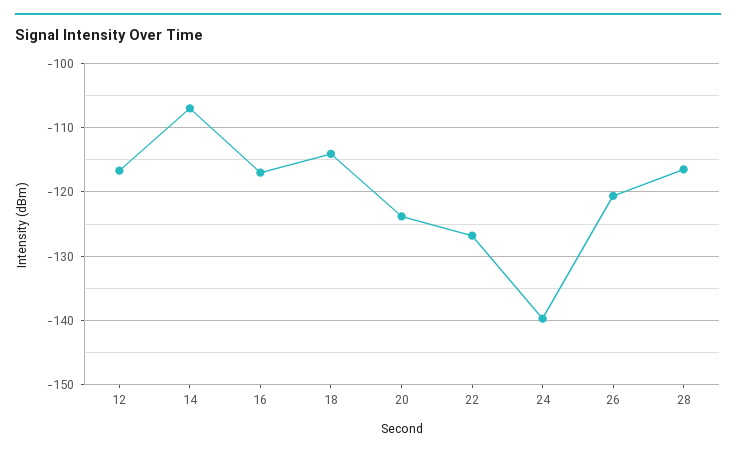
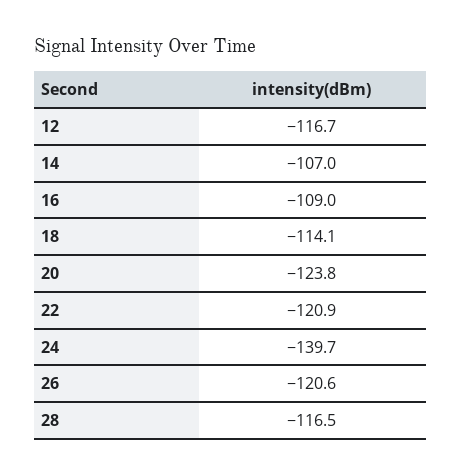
16: -117 -> -109
22: -127 -> -120.9

